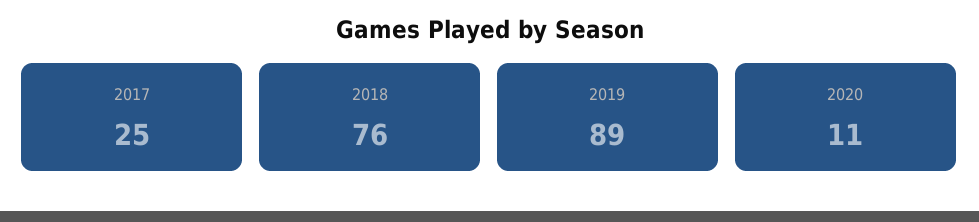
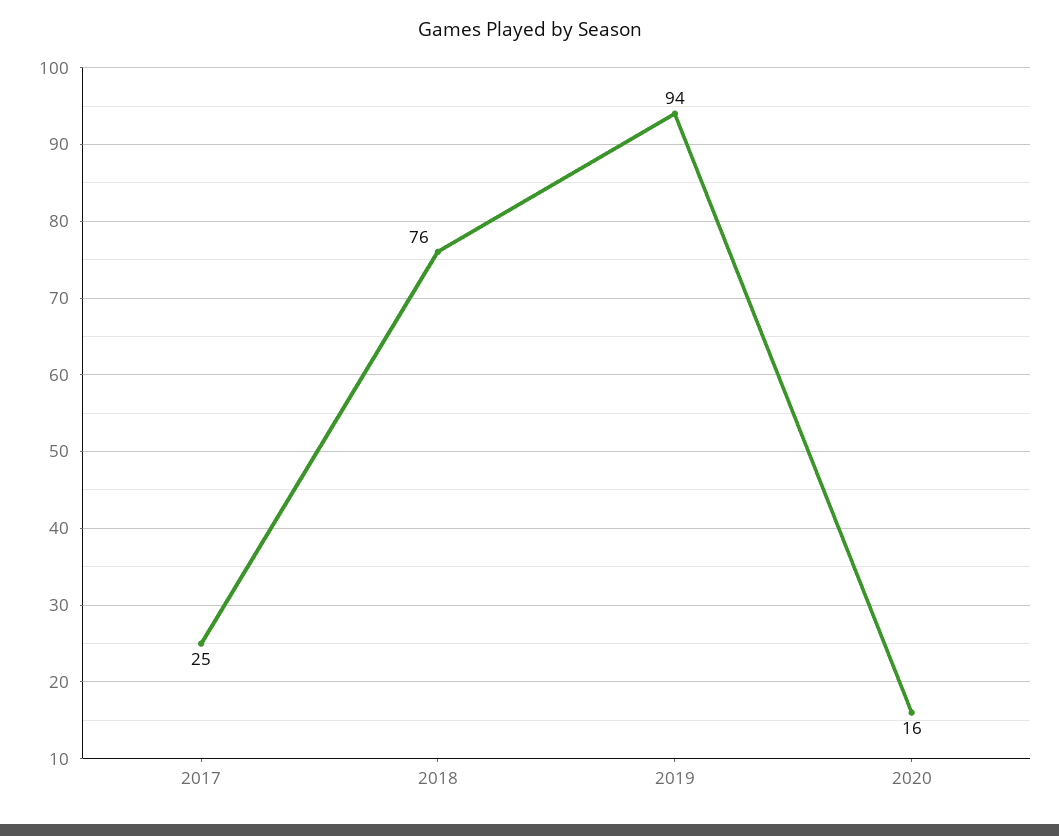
2019: 89 -> 94
2020: 11 -> 16

